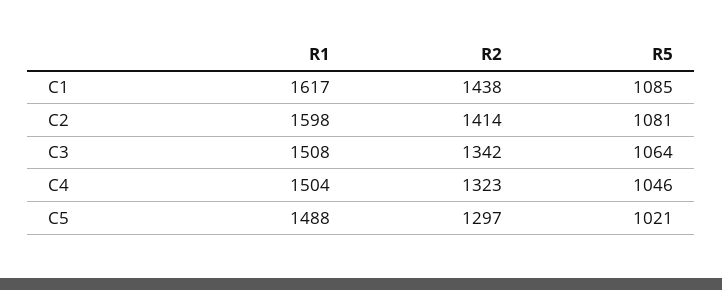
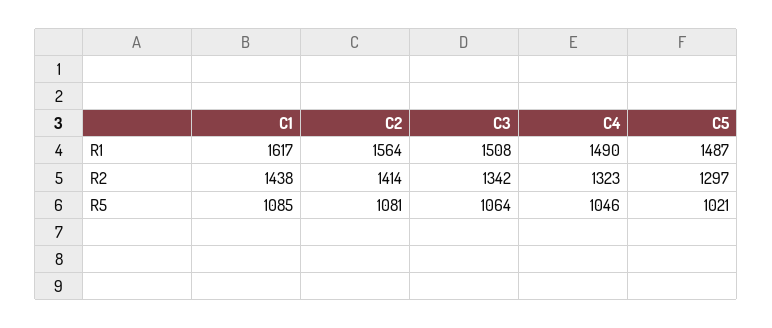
R1, C2: 1598 -> 1564
R1, C4: 1504 -> 1490
R1, C5: 1488 -> 1487

